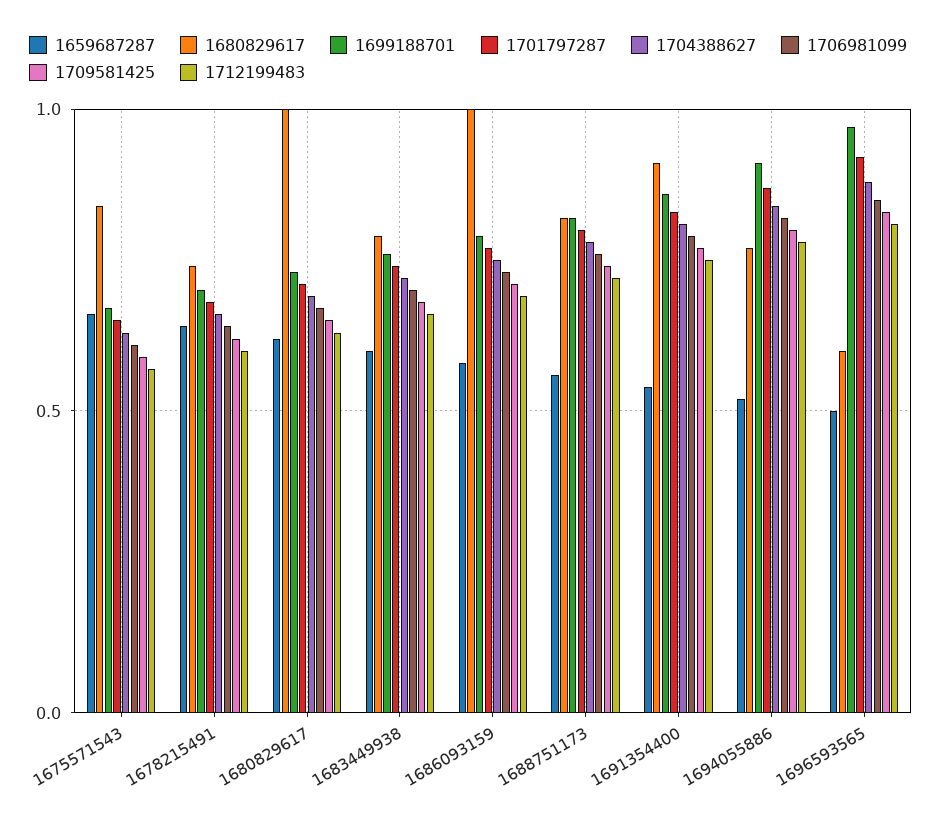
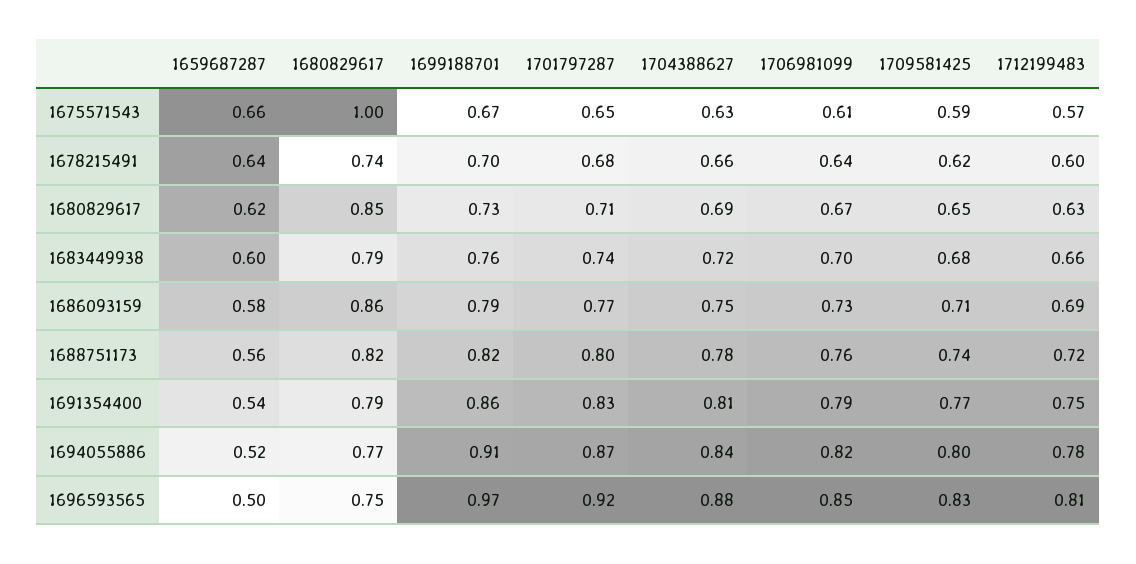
1680829617, 1675571543: 0.85 -> 1
1680829617, 1680829617: 1 -> 0.85
1680829617, 1686093159: 1 -> 0.86
1680829617, 1691354400: 0.9 -> 0.79
1680829617, 1696593565: 0.6 -> 0.75

